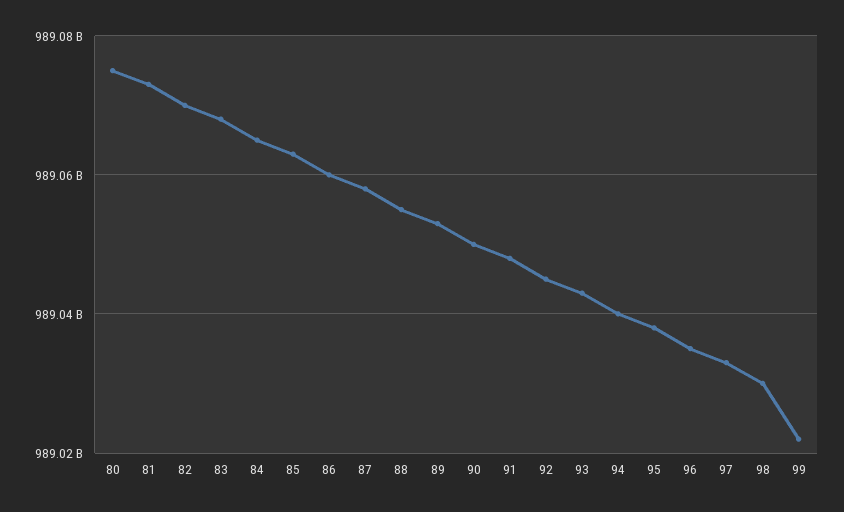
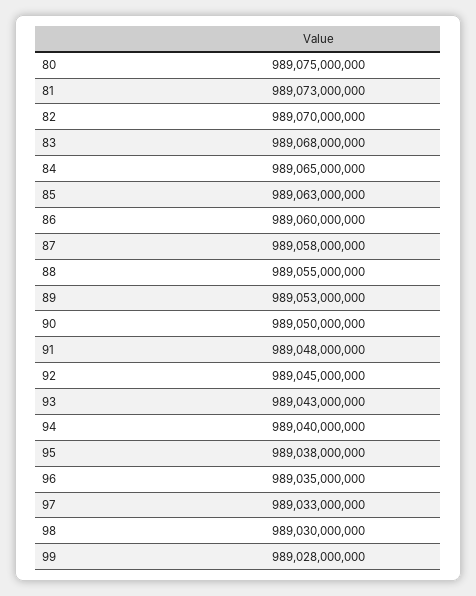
99: 989022000000 -> 989028000000

